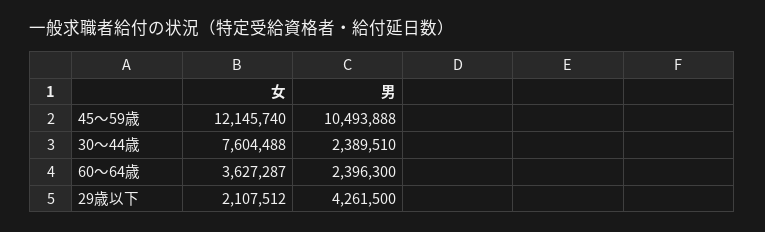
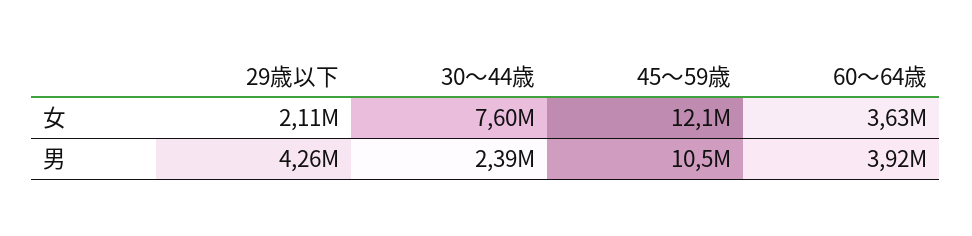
男, 60〜64歳: 2396300 -> 3920000

